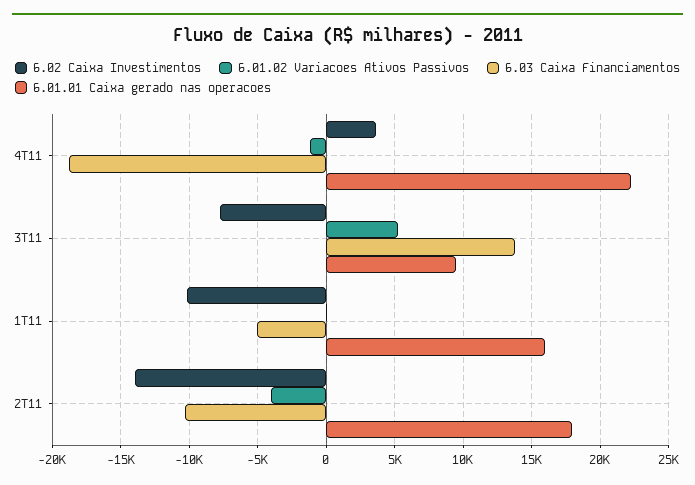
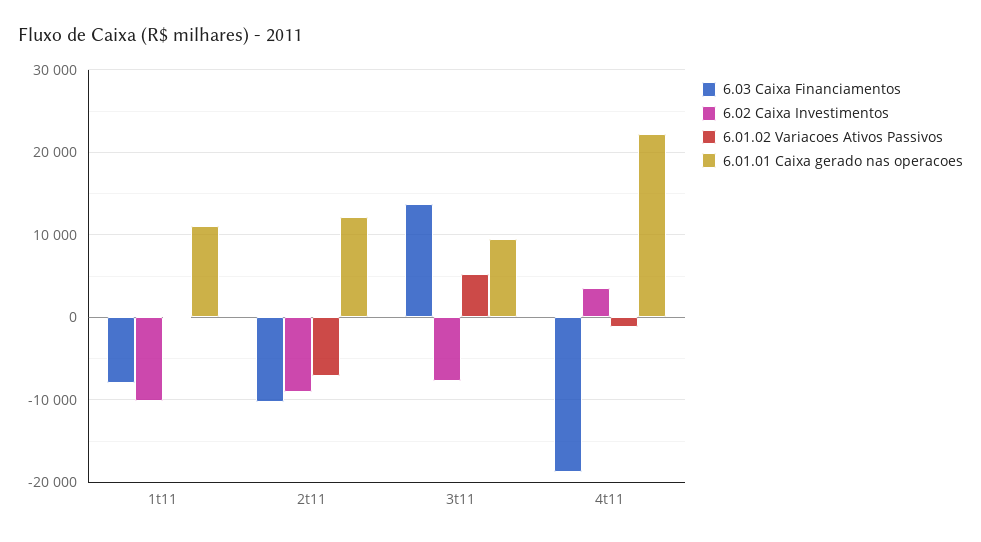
6.03 Caixa Financiamentos, 1T11: -5000 -> -8000
6.01.01 Caixa gerado nas operacoes, 1T11: 16000 -> 11000
6.02 Caixa Investimentos, 2T11: -14000 -> -9000
6.01.02 Variacoes Ativos Passivos, 2T11: -4000 -> -7000
6.01.01 Caixa gerado nas operacoes, 2T11: 18000 -> 12000

